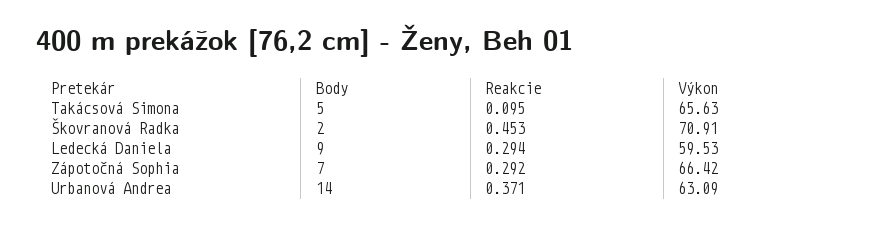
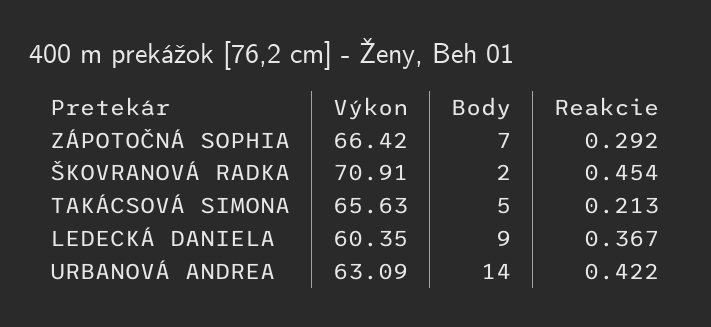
Reakcie, Takácsová Simona: 0.095 -> 0.213
Reakcie, Škovranová Radka: 0.453 -> 0.454
Reakcie, Ledecká Daniela: 0.294 -> 0.367
Výkon, Ledecká Daniela: 59.53 -> 60.35
Reakcie, Urbanová Andrea: 0.371 -> 0.422

